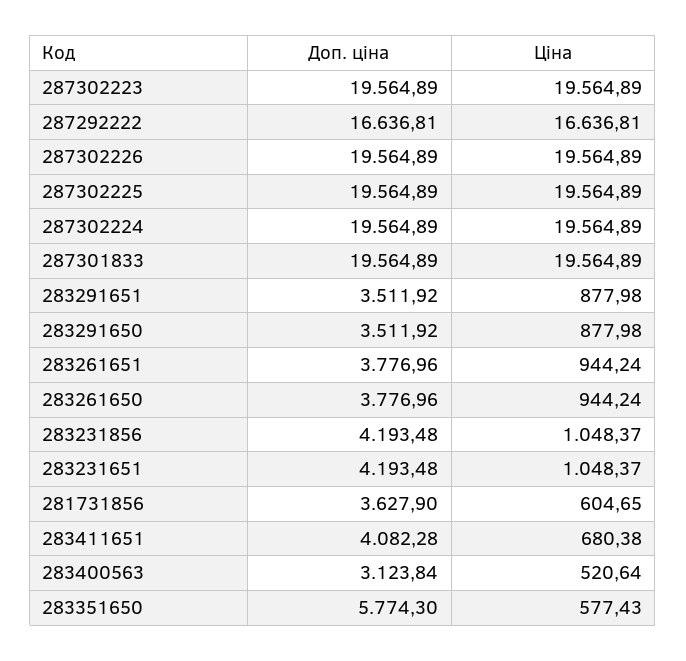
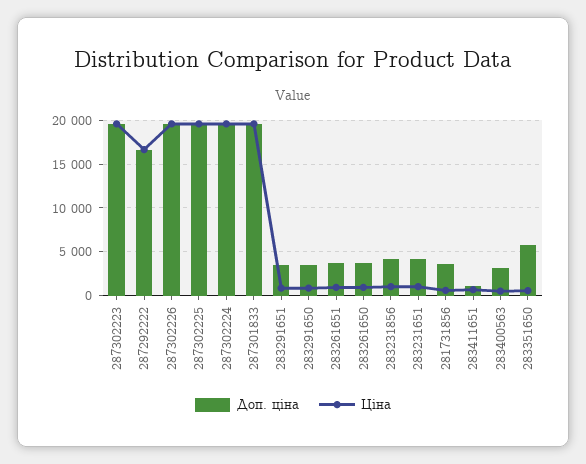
Доп. ціна, 283411651: 4082.28 -> 1000

